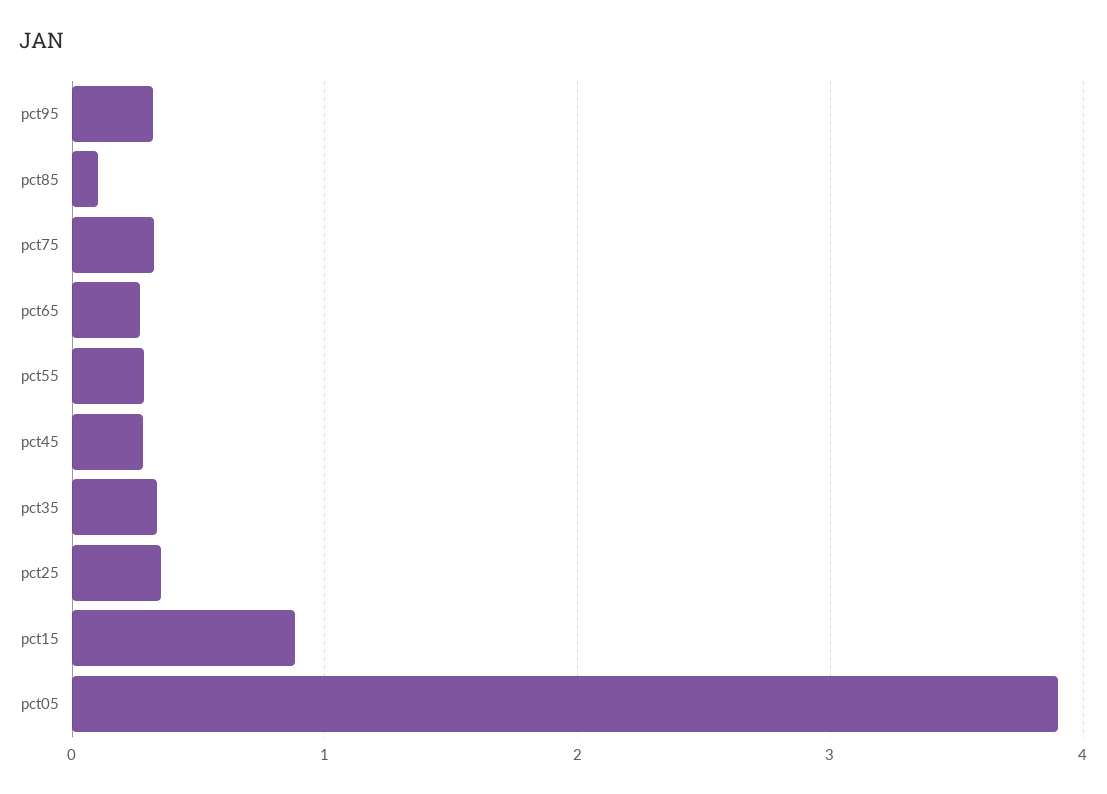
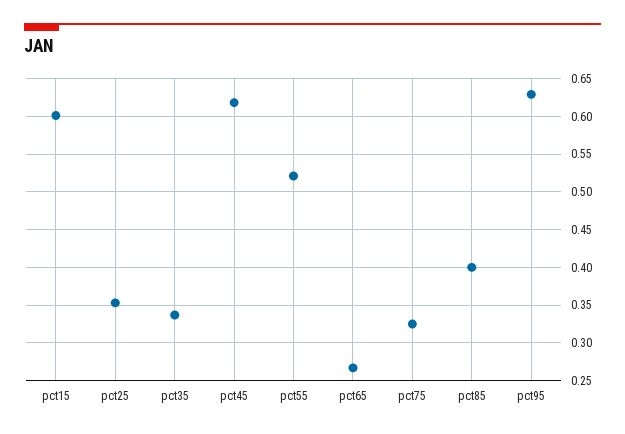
pct95: 0.3 -> 0.63
pct85: 0.1 -> 0.4
pct55: 0.3 -> 0.52
pct45: 0.3 -> 0.62
pct15: 0.9 -> 0.6
pct05: 3.9 -> none

